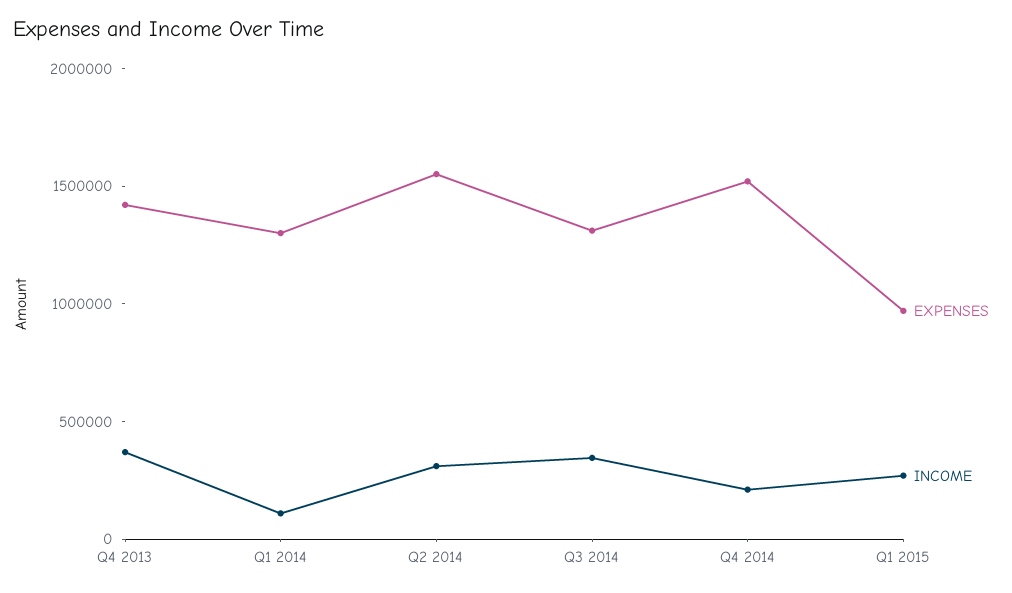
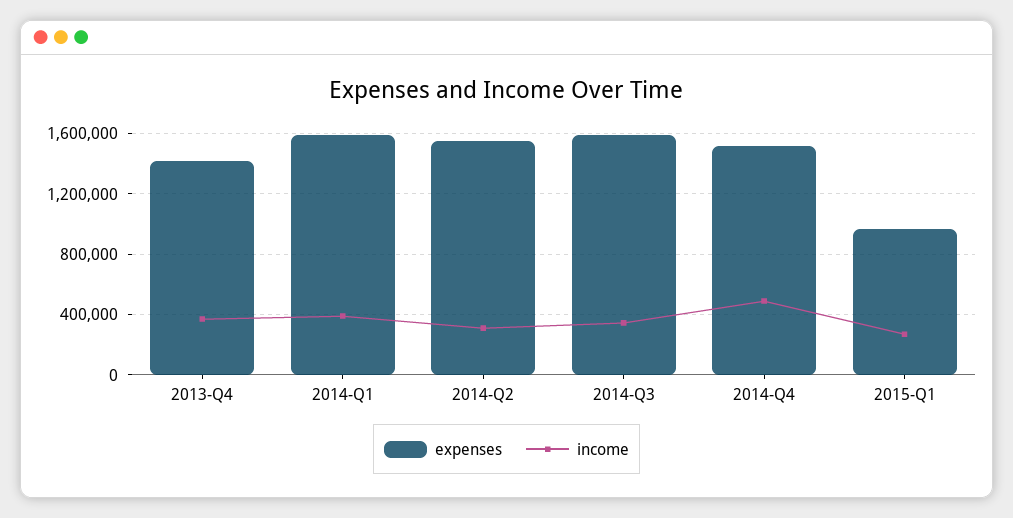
EXPENSES, Q1 2014: 1300000 -> 1600000
INCOME, Q1 2014: 100000 -> 400000
EXPENSES, Q3 2014: 1300000 -> 1600000
INCOME, Q4 2014: 200000 -> 500000

